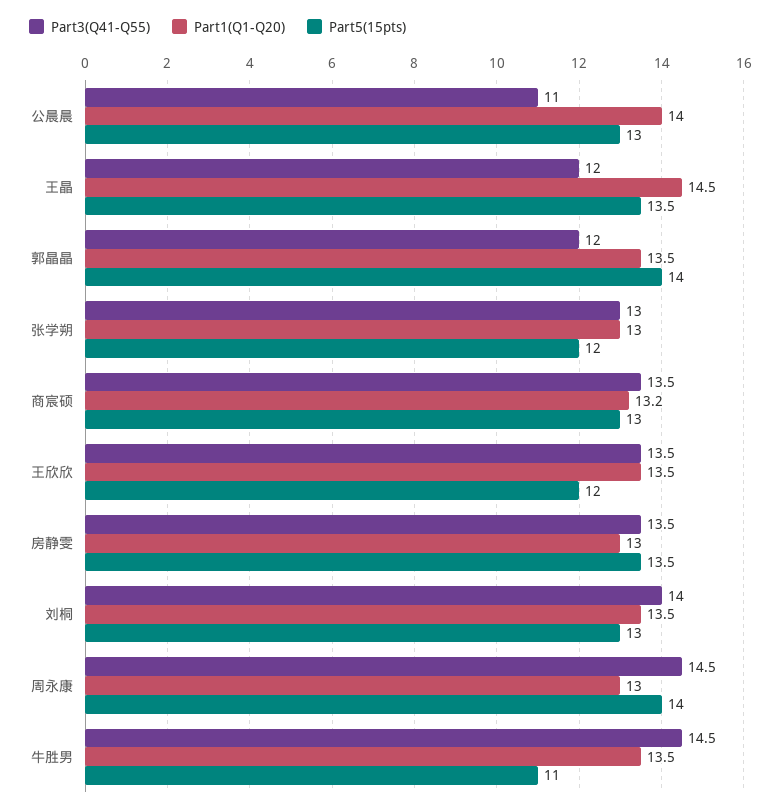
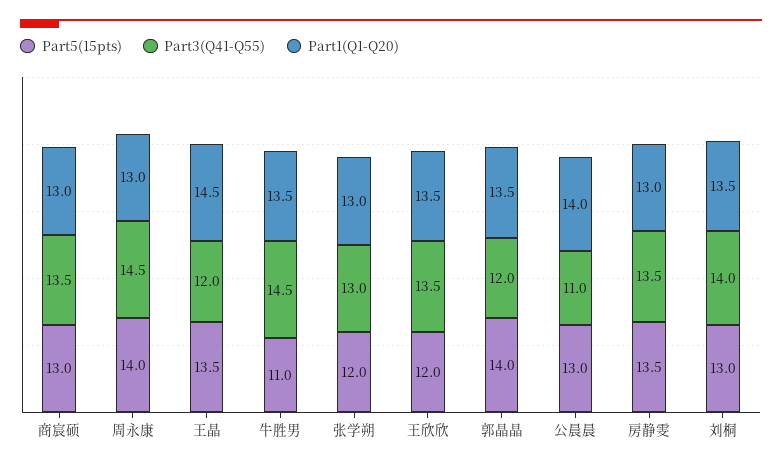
Part1(Q1-Q20), 商宸硕: 13.2 -> 13

